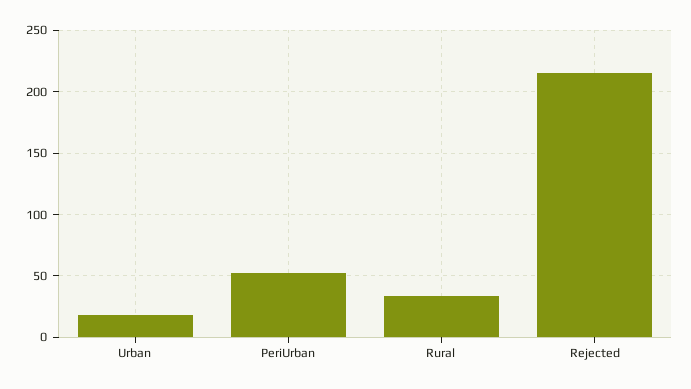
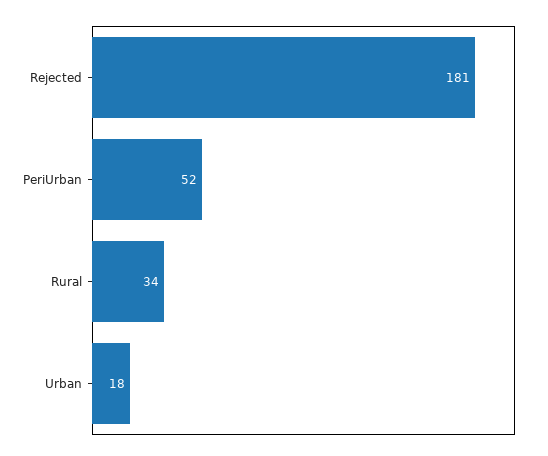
Rejected: 215 -> 181

